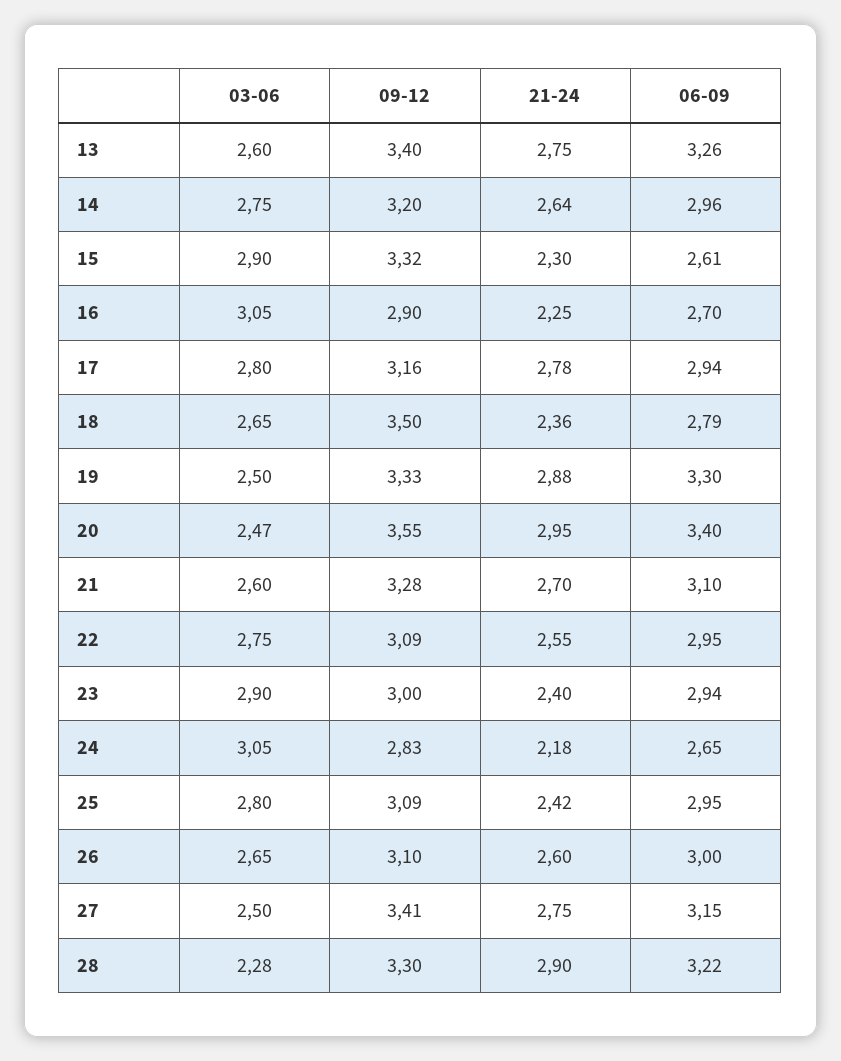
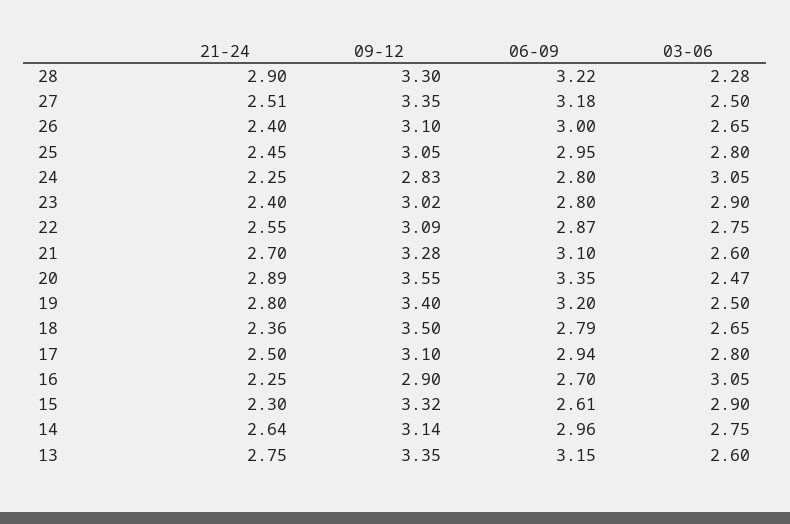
09-12, 13: 3.4 -> 3.35
06-09, 13: 3.26 -> 3.15
09-12, 14: 3.2 -> 3.14
09-12, 17: 3.16 -> 3.1
21-24, 17: 2.78 -> 2.5
09-12, 19: 3.33 -> 3.4
21-24, 19: 2.88 -> 2.8
06-09, 19: 3.3 -> 3.2
21-24, 20: 2.95 -> 2.89
06-09, 20: 3.4 -> 3.35
06-09, 22: 2.95 -> 2.87
09-12, 23: 3 -> 3.02
06-09, 23: 2.94 -> 2.8
21-24, 24: 2.18 -> 2.25
06-09, 24: 2.65 -> 2.8
09-12, 25: 3.09 -> 3.05
21-24, 25: 2.42 -> 2.45
21-24, 26: 2.6 -> 2.4
09-12, 27: 3.41 -> 3.35
21-24, 27: 2.75 -> 2.51
06-09, 27: 3.15 -> 3.18

